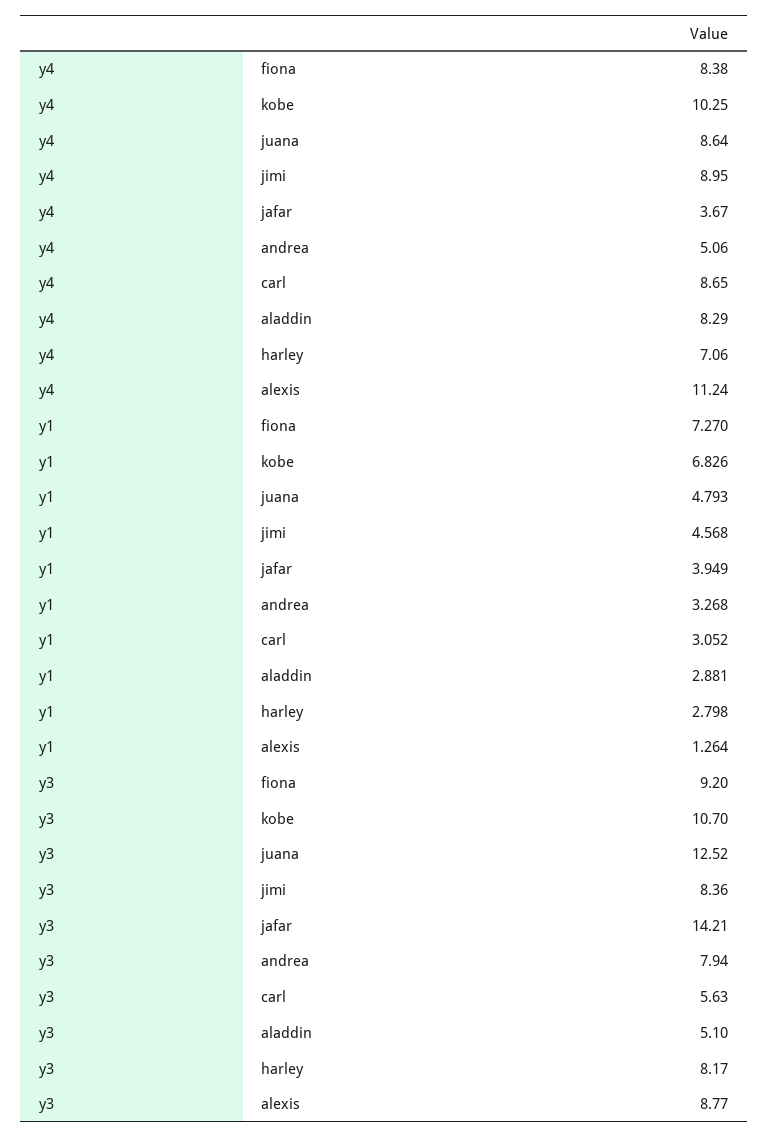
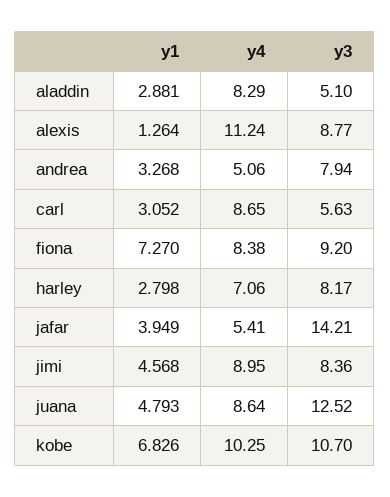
y4, jafar: 3.67 -> 5.41

